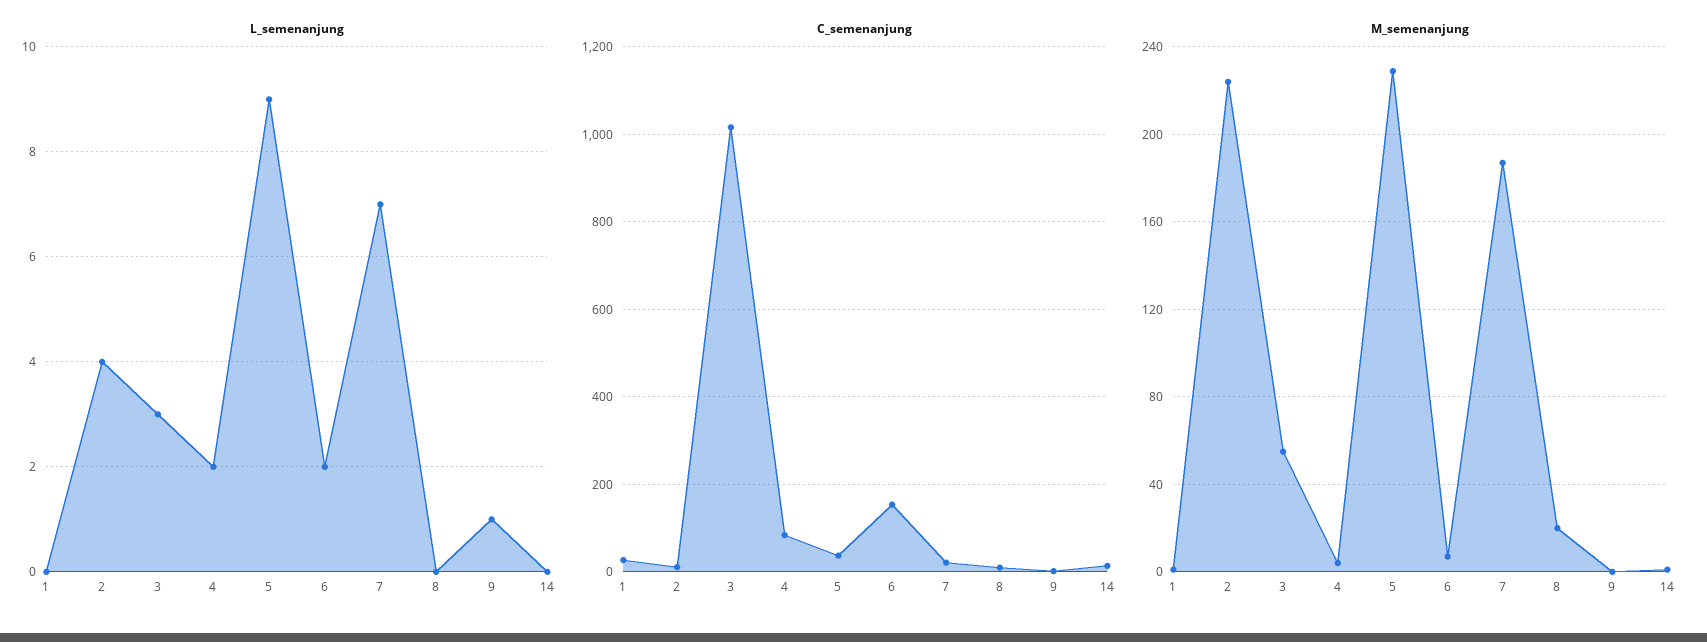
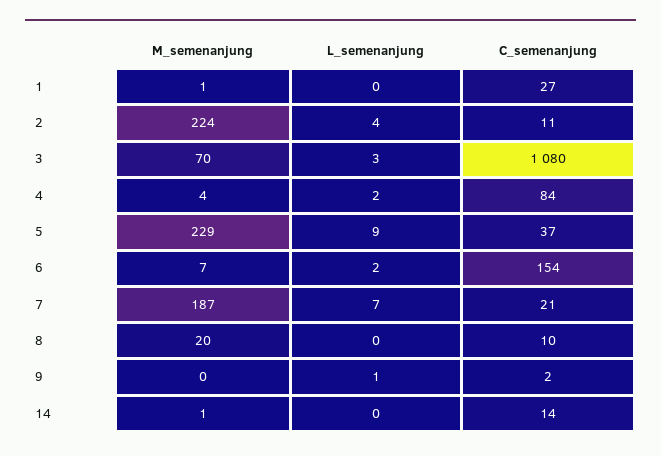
C_semenanjung, 3: 1020 -> 1080
M_semenanjung, 3: 55 -> 70

